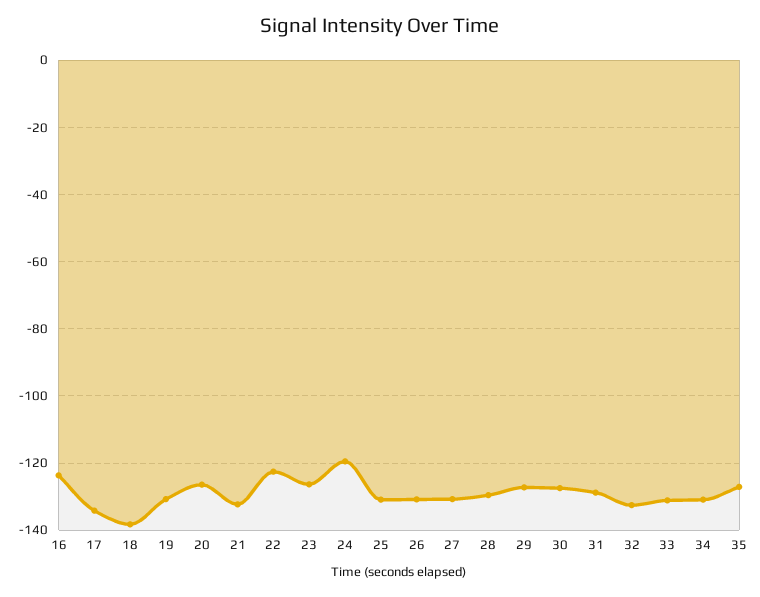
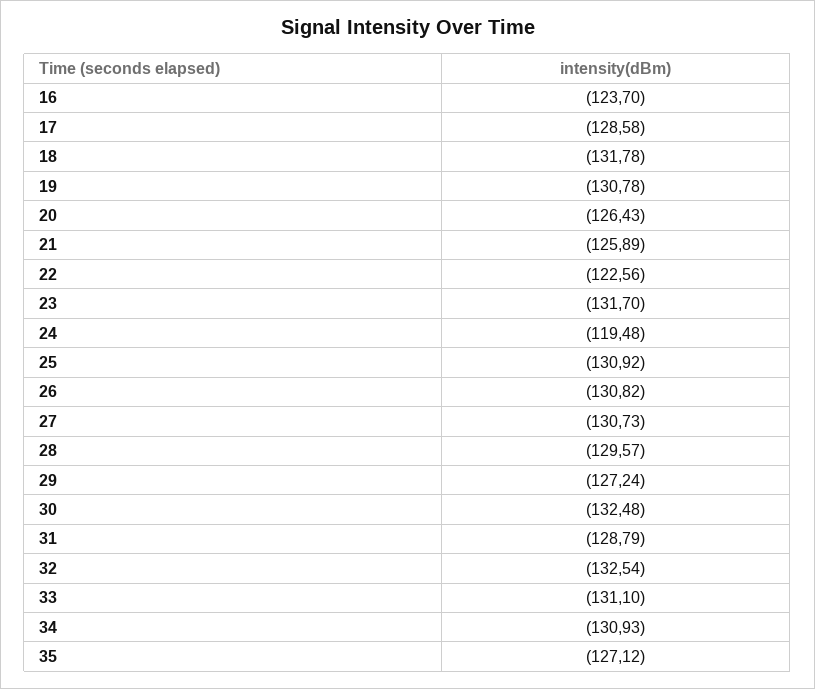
17: -134 -> -128.58
18: -138 -> -131.78
21: -132 -> -125.89
23: -126 -> -131.7
30: -128 -> -132.48

